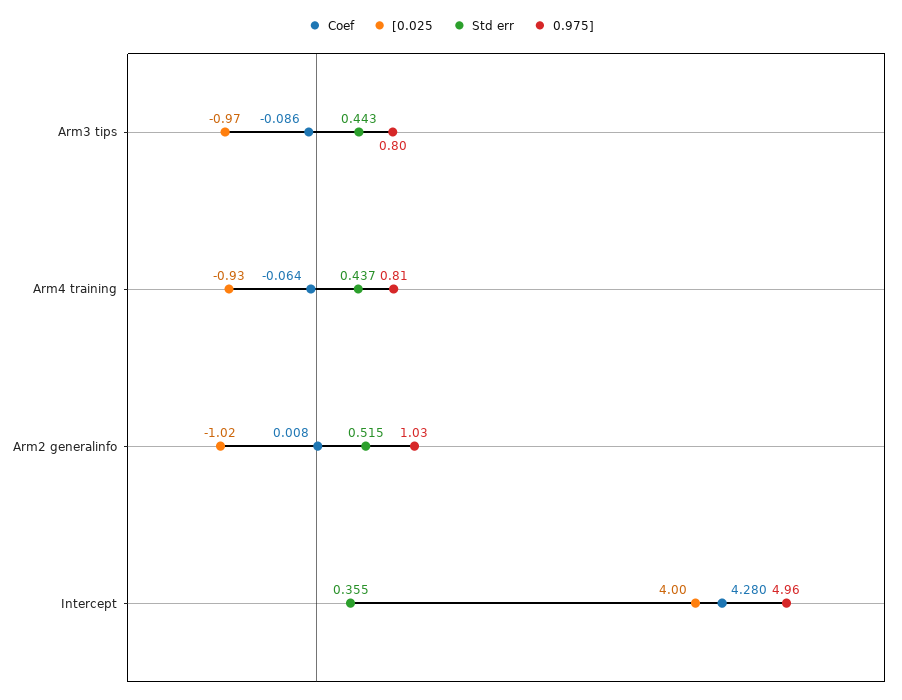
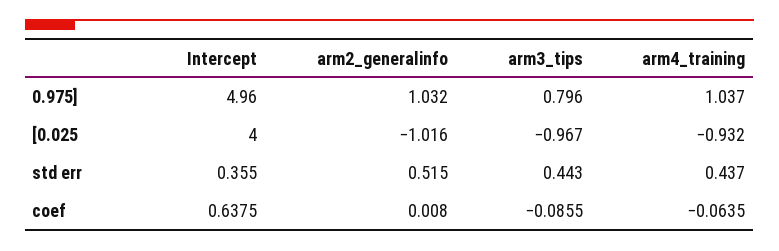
0.975], Arm4 training: 0.81 -> 1.037
Coef, Intercept: 4.28 -> 0.6375

